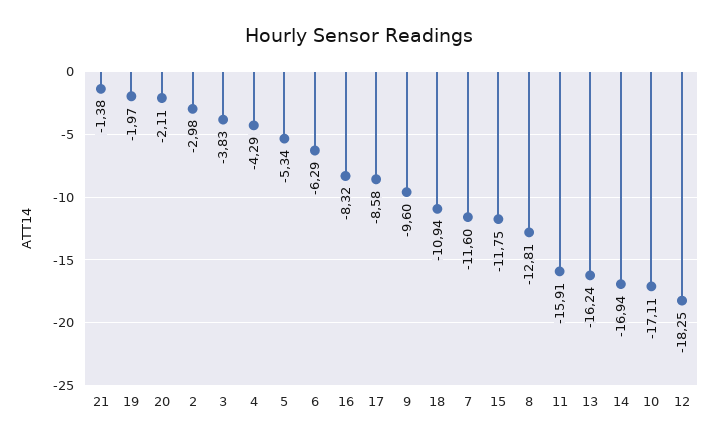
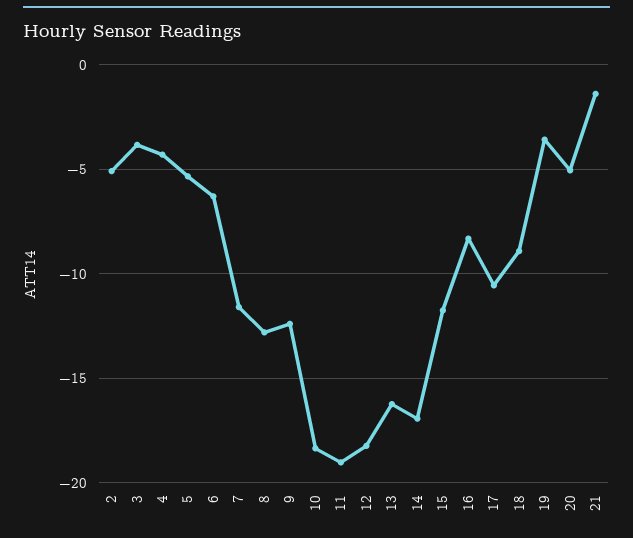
19: -1.97 -> -3.5
20: -2.11 -> -5
2: -2.98 -> -5
17: -8.58 -> -10.5
9: -9.6 -> -12.5
18: -10.94 -> -9
11: -15.91 -> -19
10: -17.11 -> -18.5

